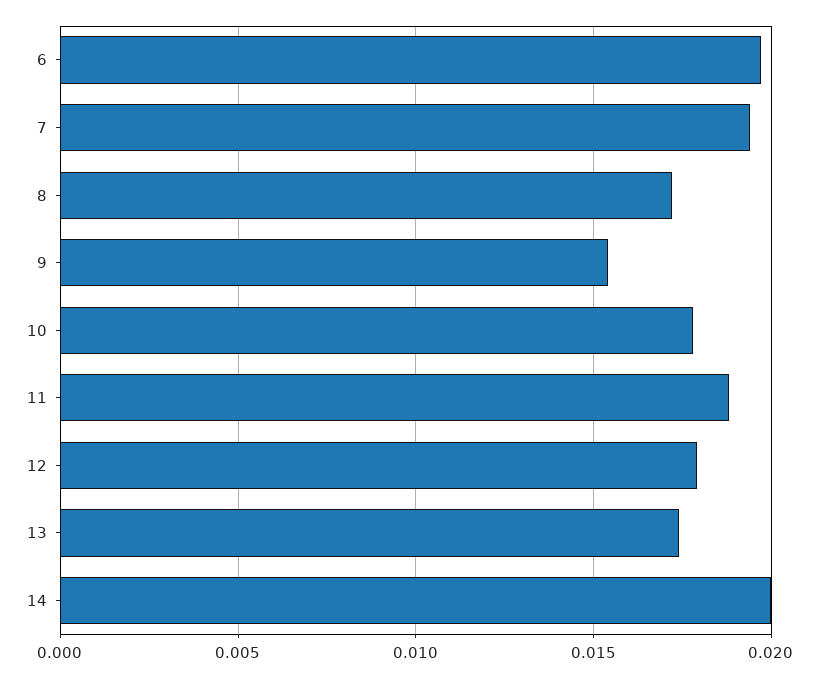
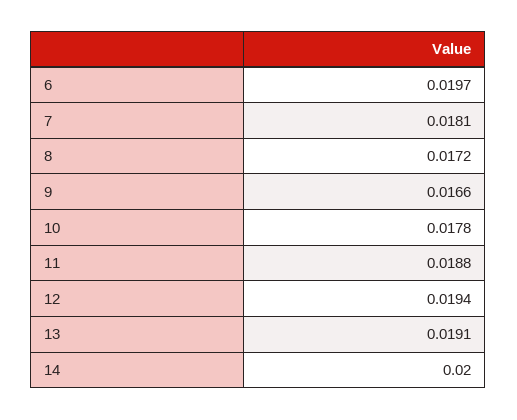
7: 0.0195 -> 0.0181
9: 0.0155 -> 0.0166
12: 0.018 -> 0.0194
13: 0.0175 -> 0.0191

